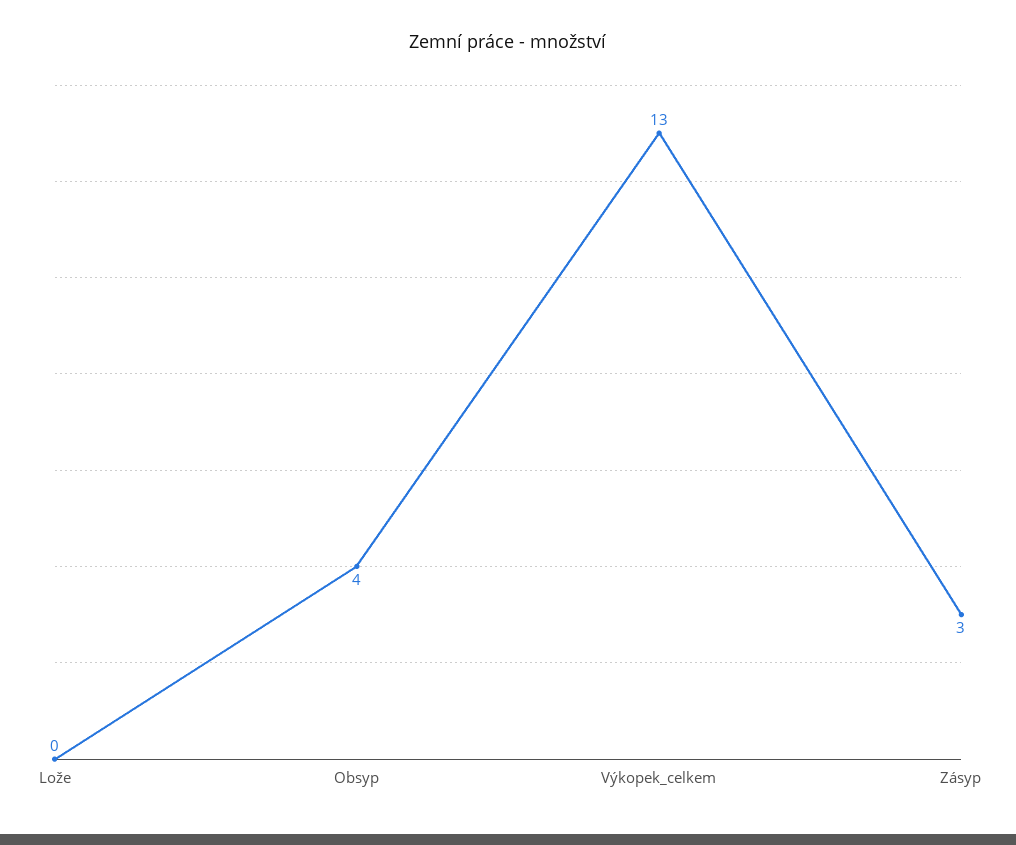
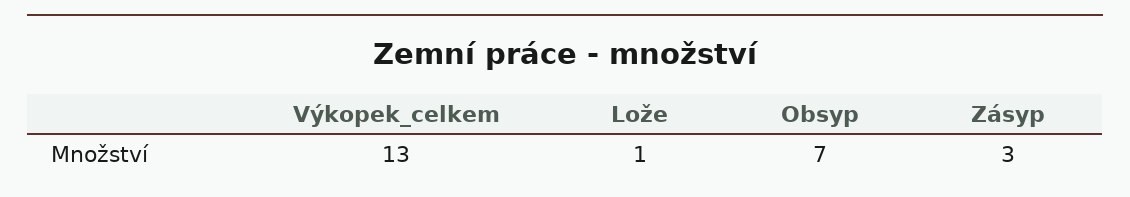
Lože: 0 -> 1
Obsyp: 4 -> 7

